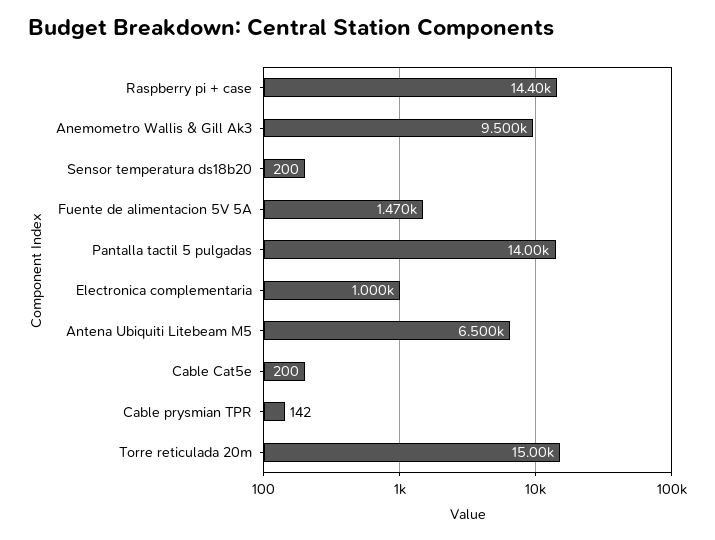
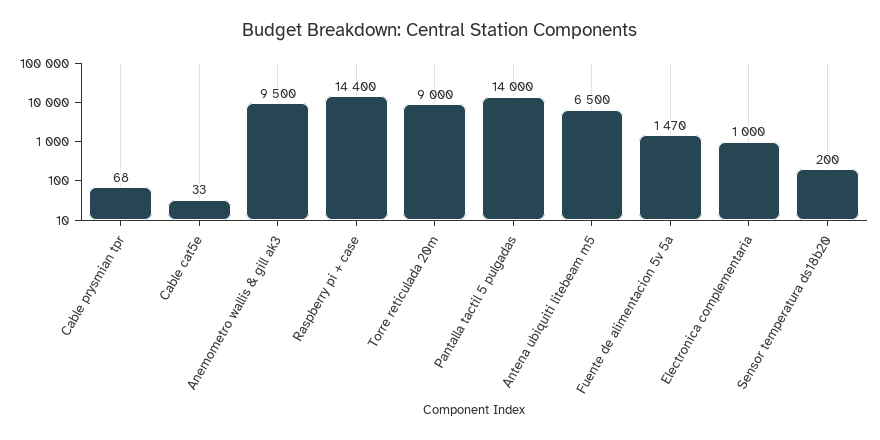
Cable Cat5e: 200 -> 33
Cable prysmian TPR: 142 -> 68
Torre reticulada 20m: 15000 -> 9000

